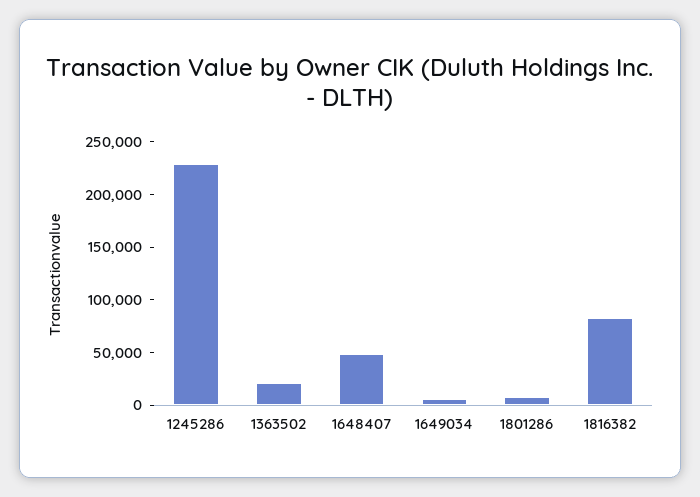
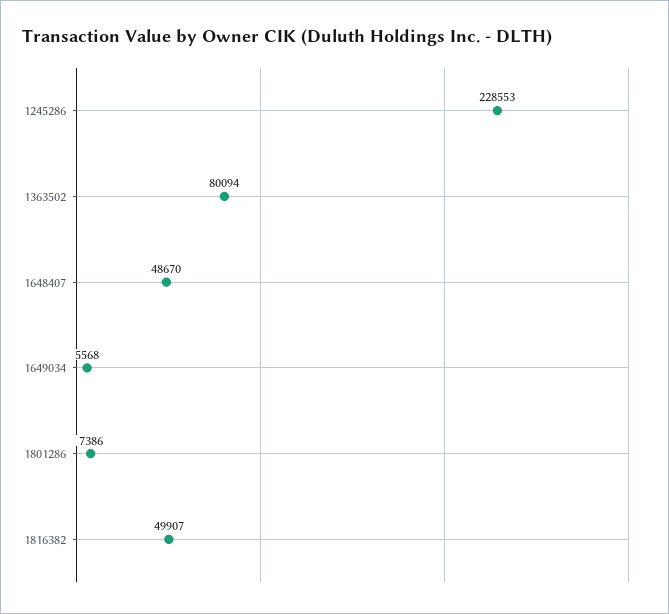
1363502: 20000 -> 80094
1816382: 80000 -> 49907

